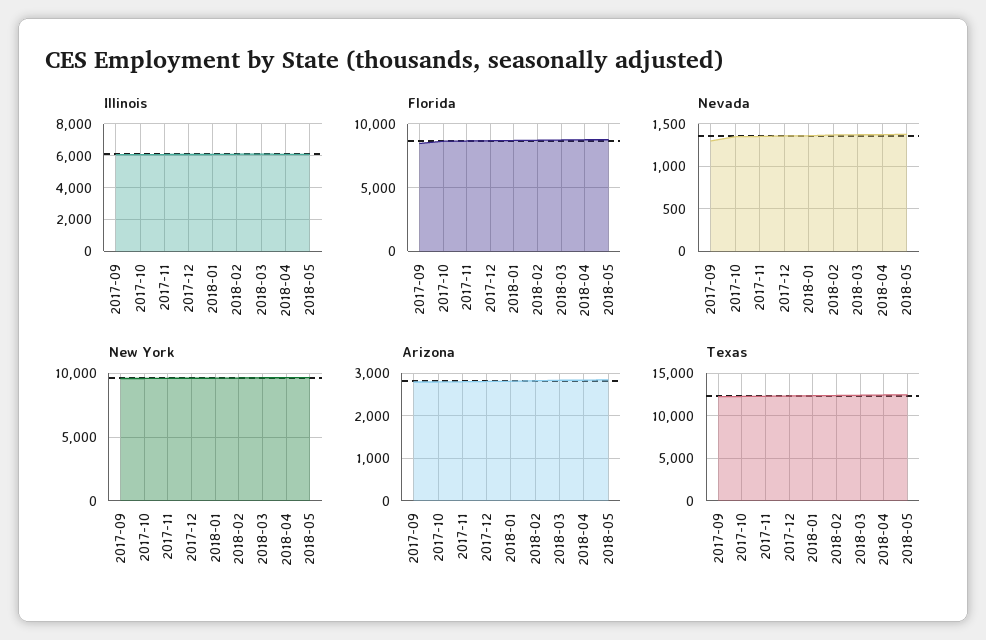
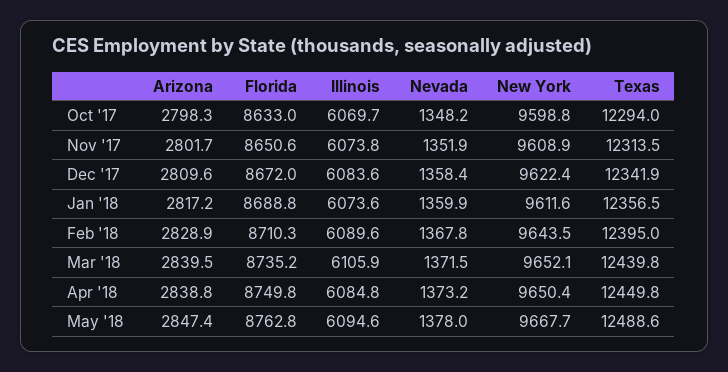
Illinois, 2017-09: 6000 -> none
Florida, 2017-09: 8500 -> none
Nevada, 2017-09: 1300 -> none
New York, 2017-09: 9500 -> none
Arizona, 2017-09: 2800 -> none
Texas, 2017-09: 12000 -> none

